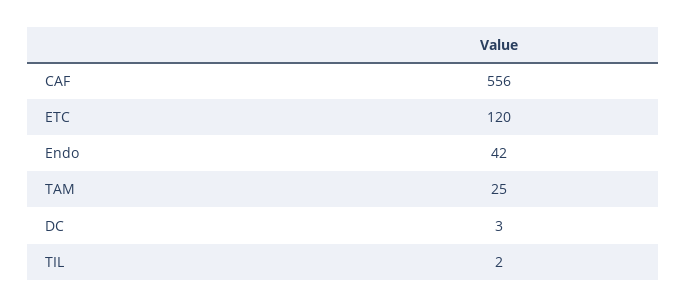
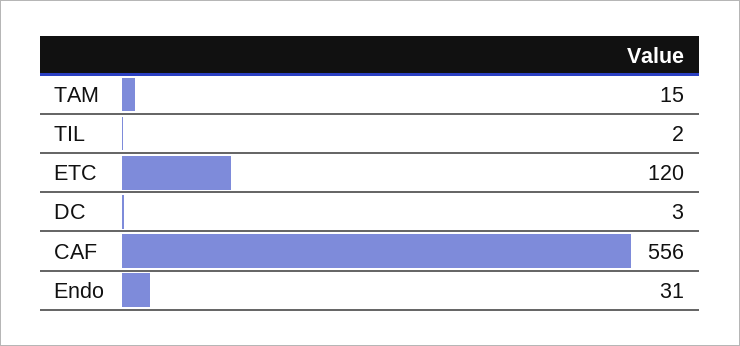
Endo: 42 -> 31
TAM: 25 -> 15

